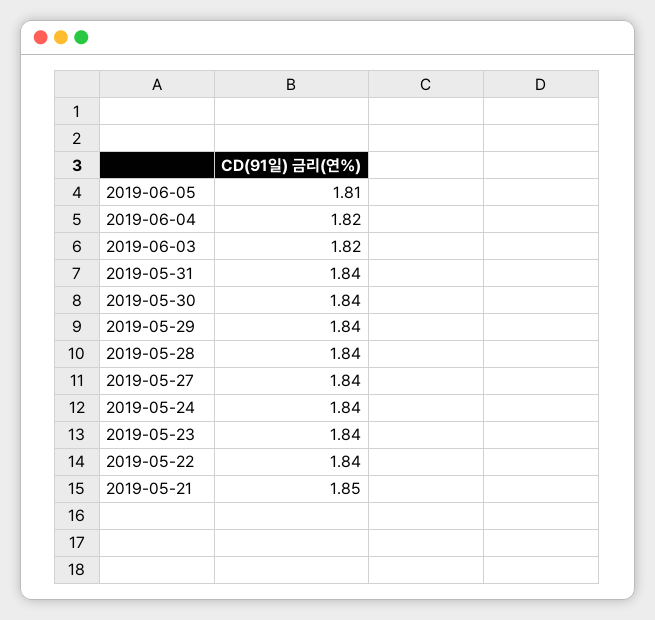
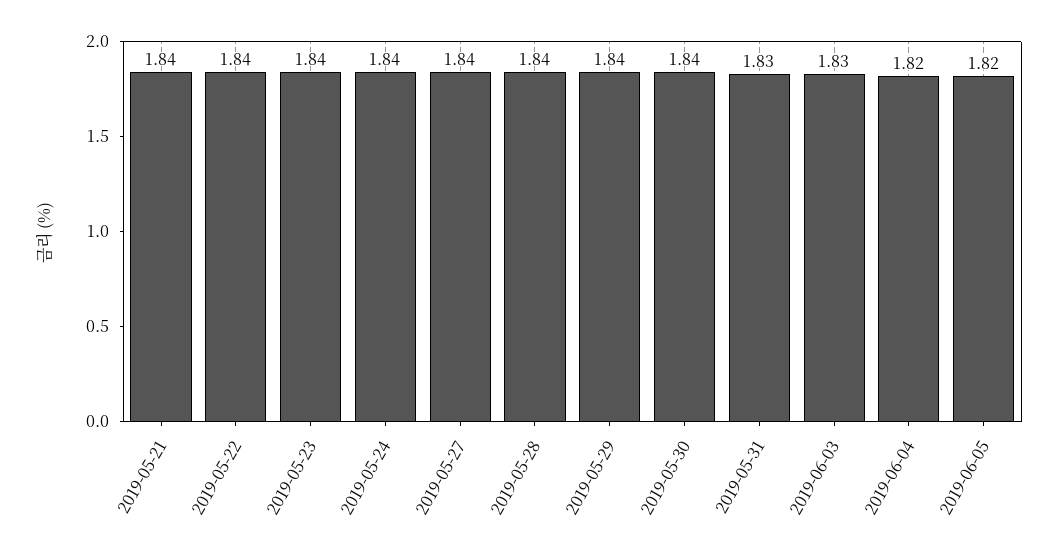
2019-06-05: 1.81 -> 1.82
2019-06-03: 1.82 -> 1.83
2019-05-31: 1.84 -> 1.83
2019-05-21: 1.85 -> 1.84

